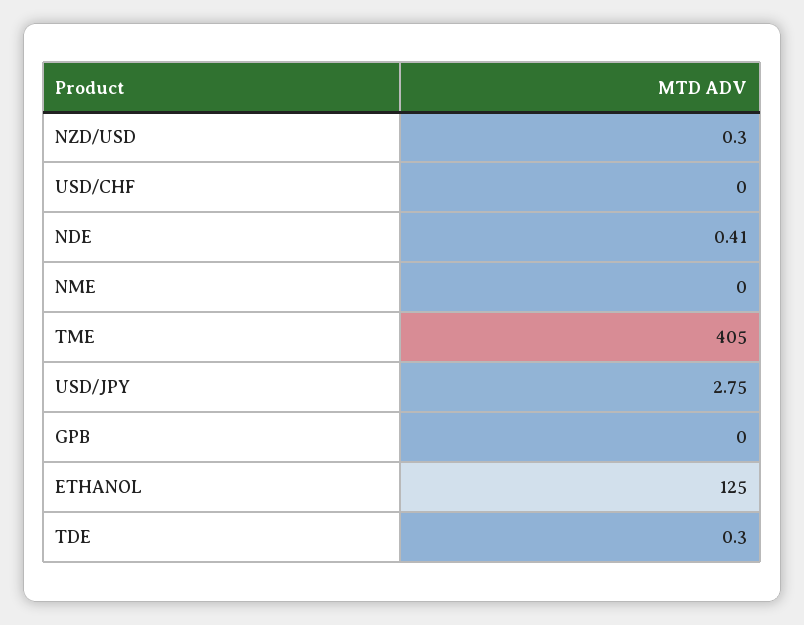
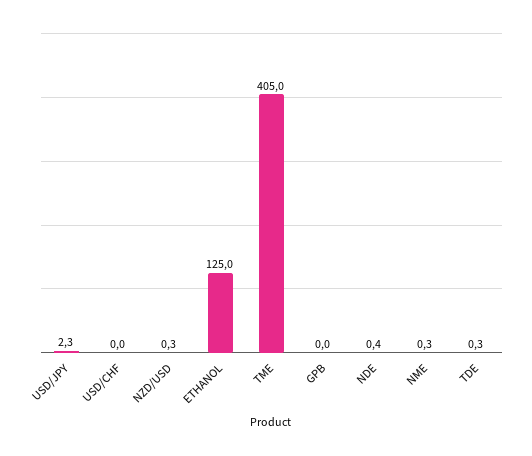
NME: 0 -> 0.3
USD/JPY: 2.75 -> 2.3

